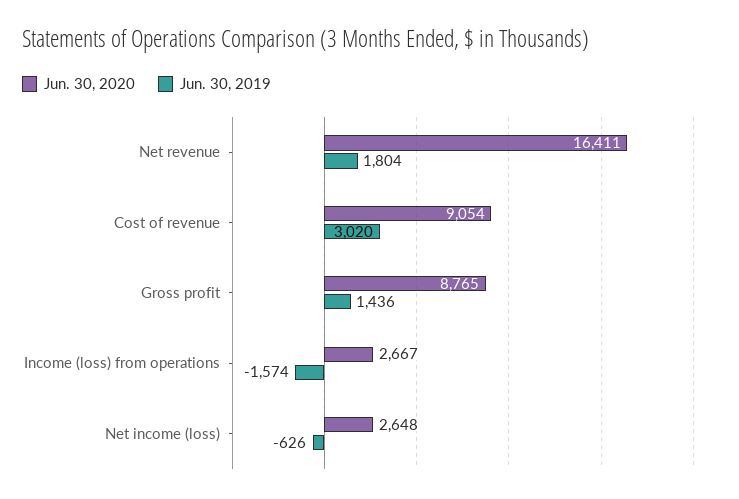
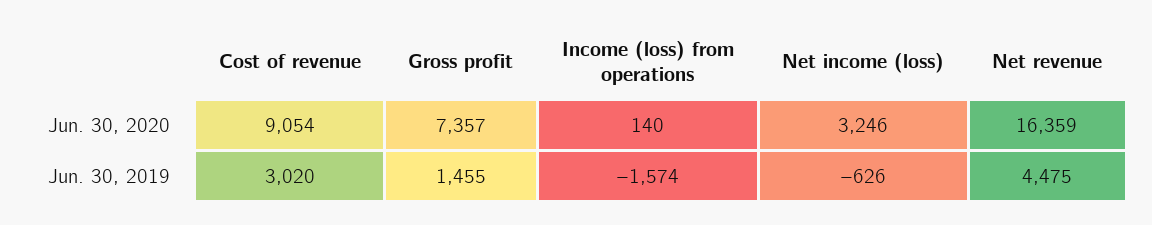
Jun. 30, 2020, Net revenue: 16411 -> 16359
Jun. 30, 2019, Net revenue: 1804 -> 4475
Jun. 30, 2020, Gross profit: 8765 -> 7357
Jun. 30, 2019, Gross profit: 1436 -> 1455
Jun. 30, 2020, Income (loss) from operations: 2667 -> 140
Jun. 30, 2020, Net income (loss): 2648 -> 3246

